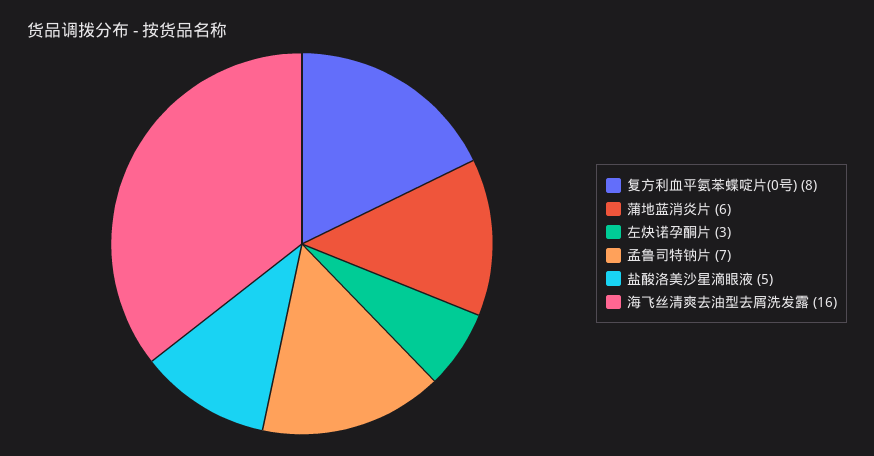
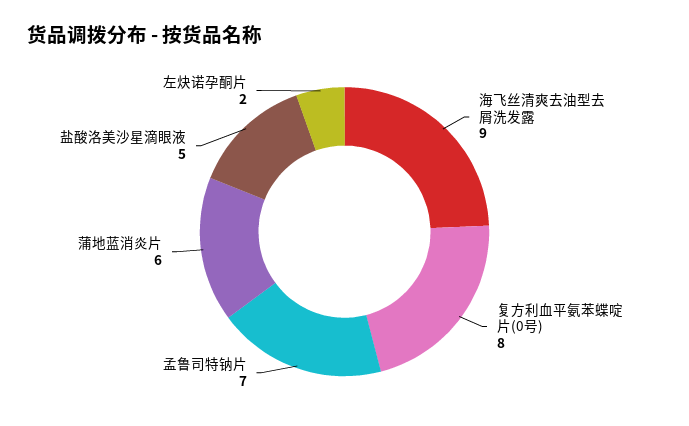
左炔诺孕酮片: 3 -> 2
海飞丝清爽去油型去屑洗发露: 16 -> 9

